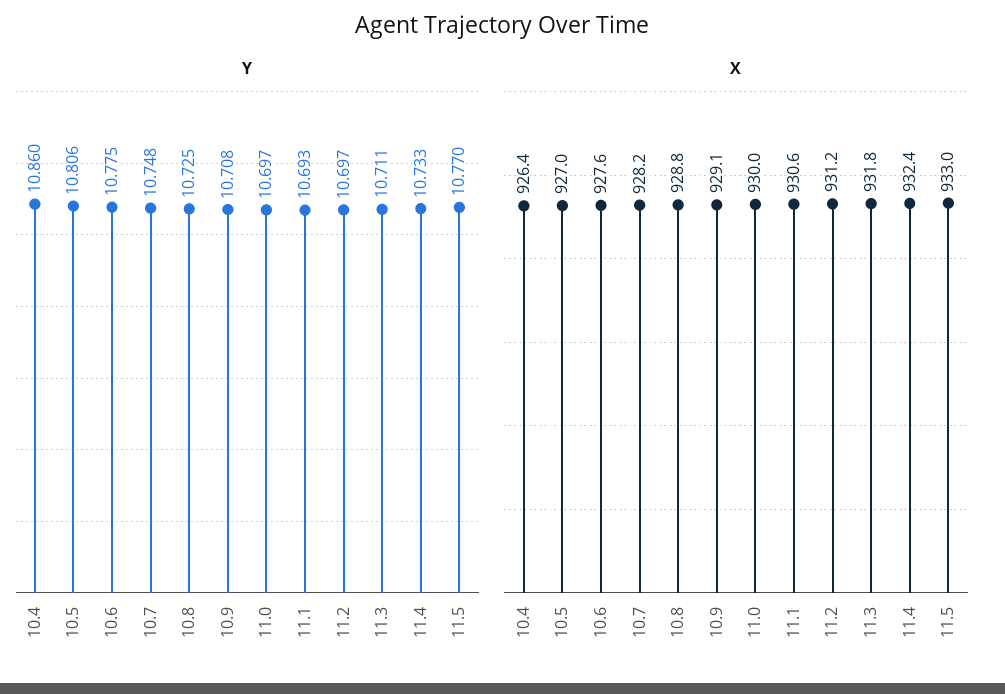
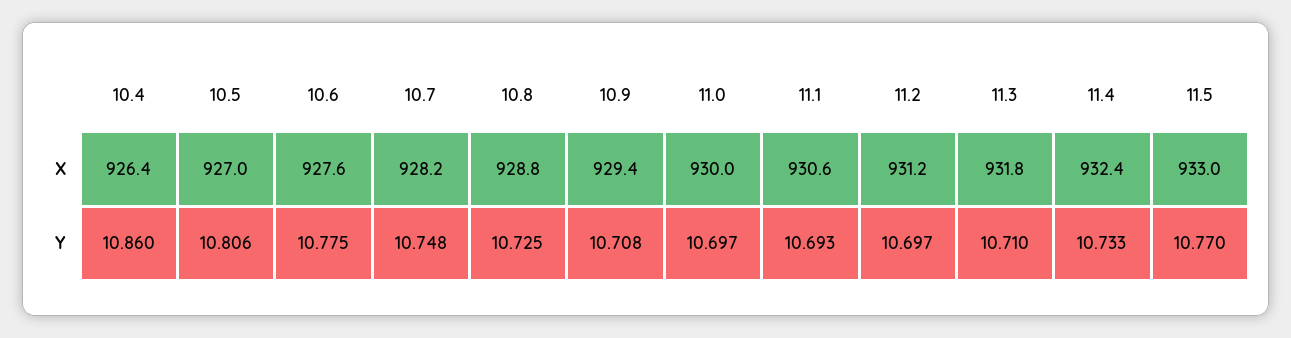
Y, 11.3: 10.711 -> 10.71
X, 10.9: 929.1 -> 929.4

